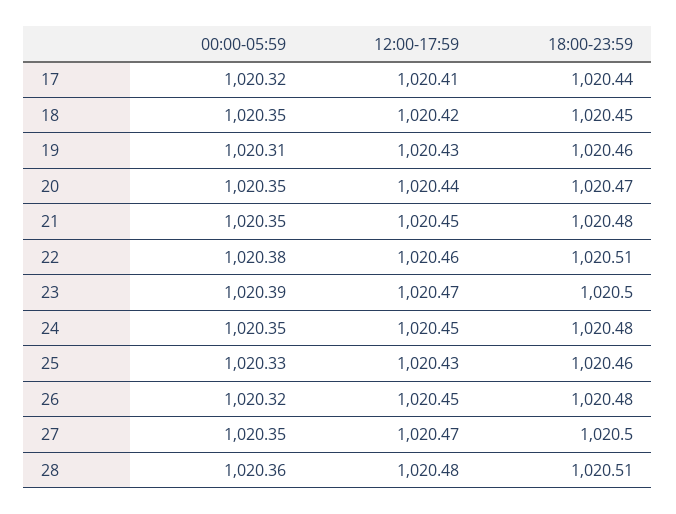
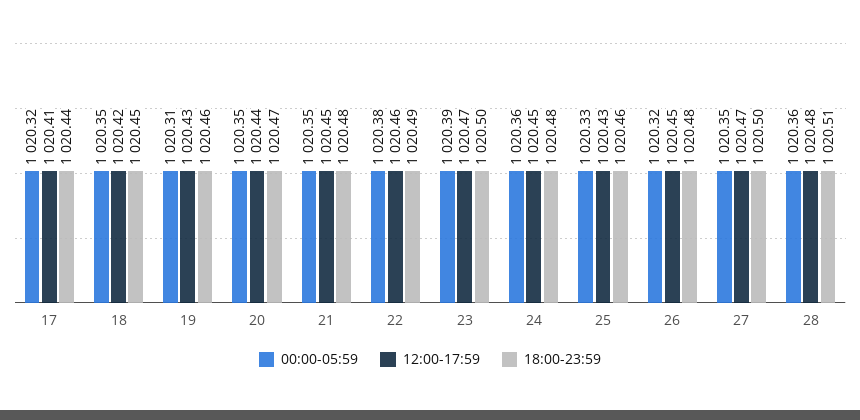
18:00-23:59, 22: 1020.51 -> 1020.49
00:00-05:59, 24: 1020.35 -> 1020.36

